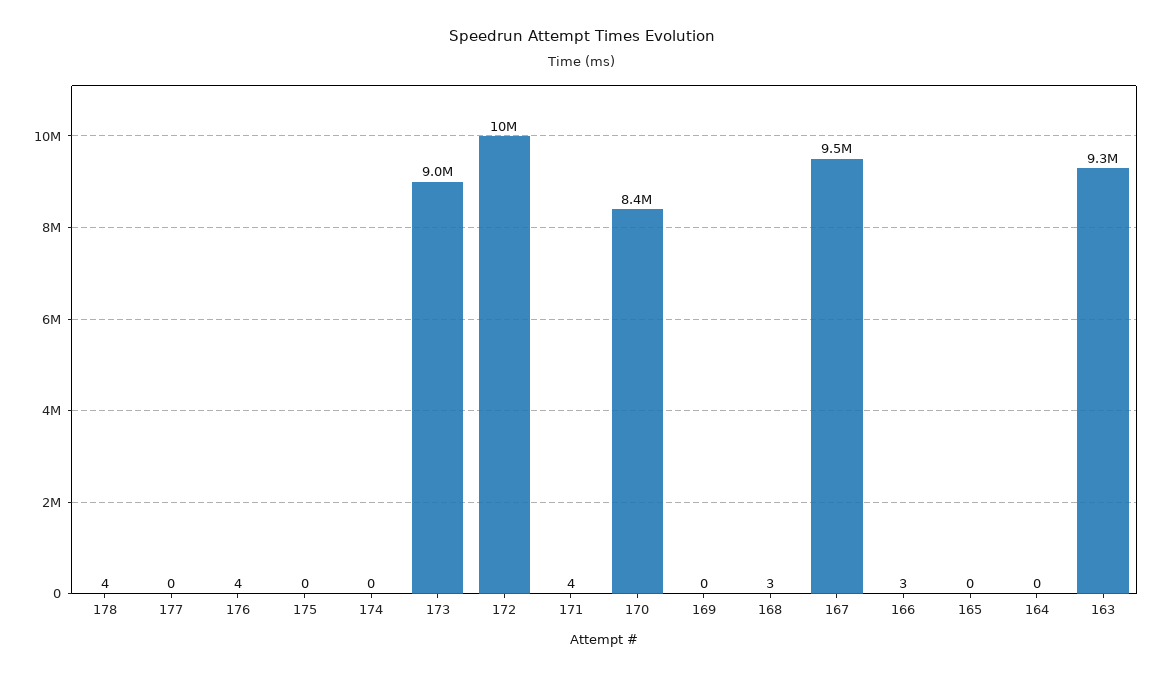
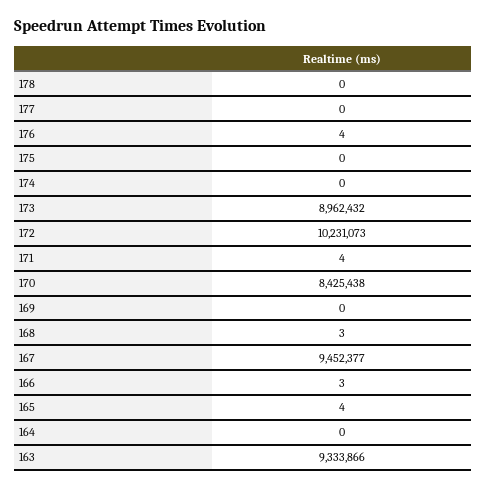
178: 4 -> 0
165: 0 -> 4

